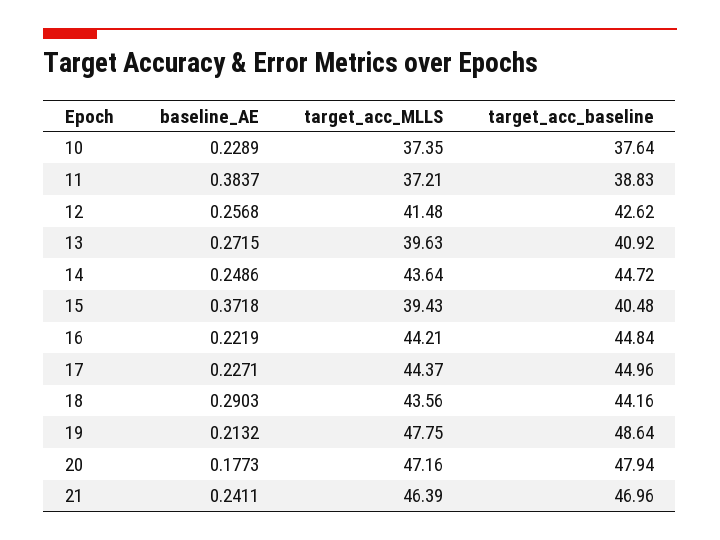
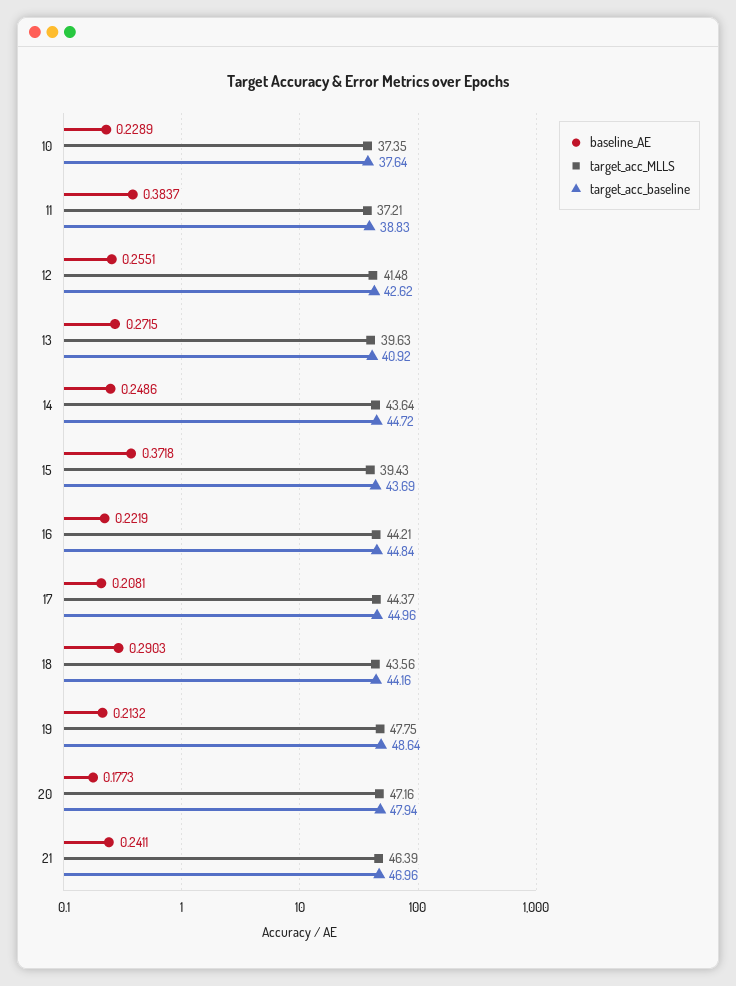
baseline_AE, 12: 0.2568 -> 0.2551
target_acc_baseline, 15: 40.48 -> 43.69
baseline_AE, 17: 0.2271 -> 0.2081

